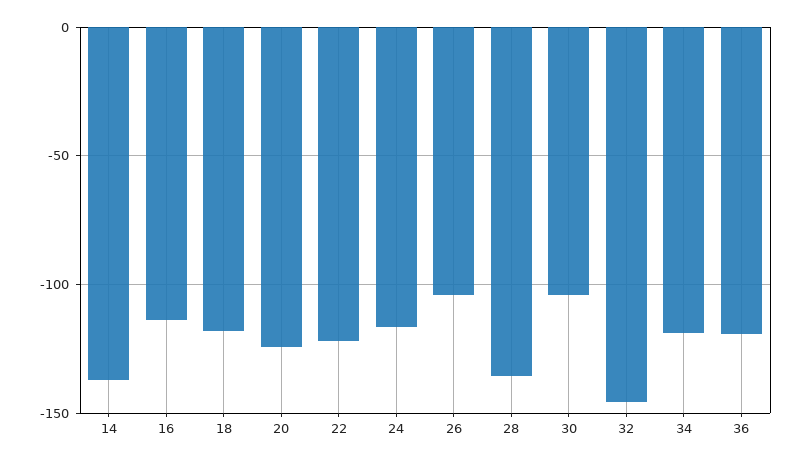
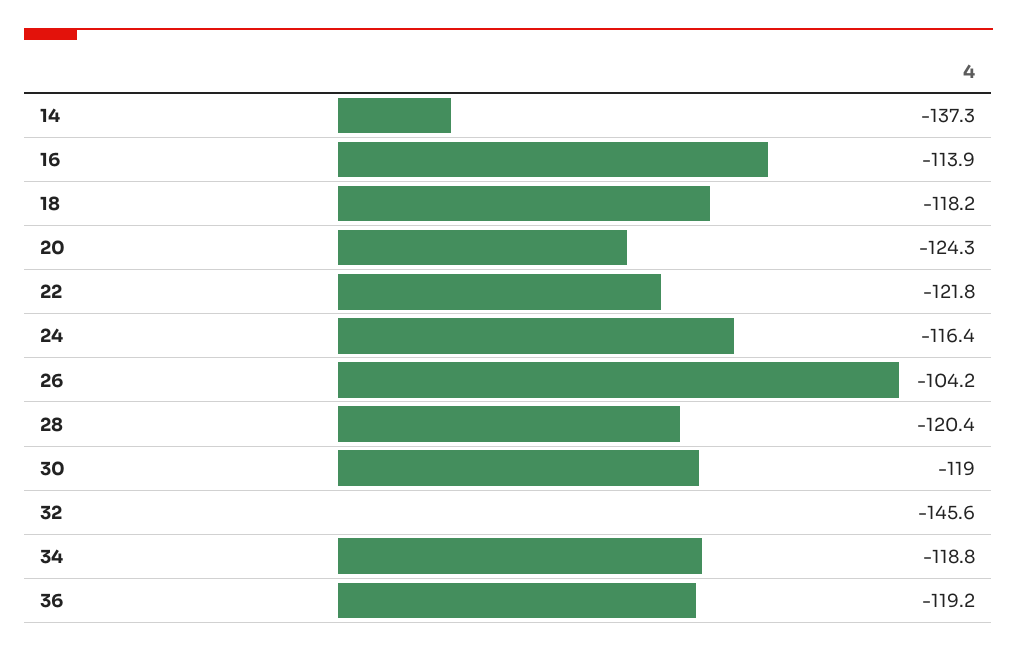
28: -135 -> -120.4
30: -105 -> -119

